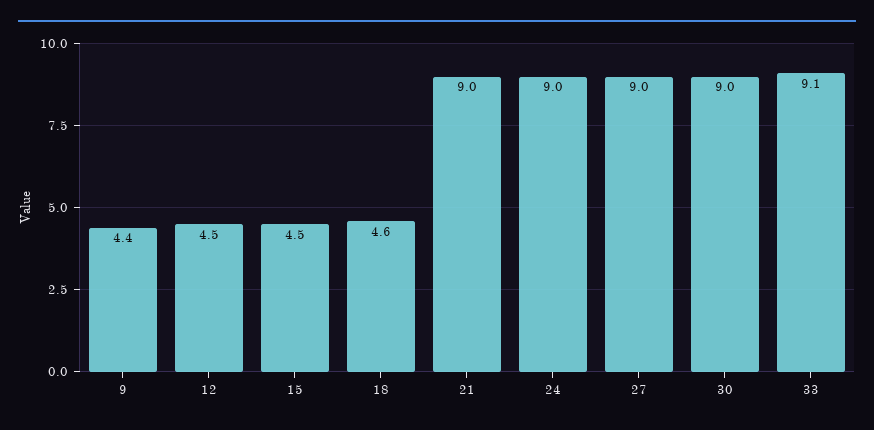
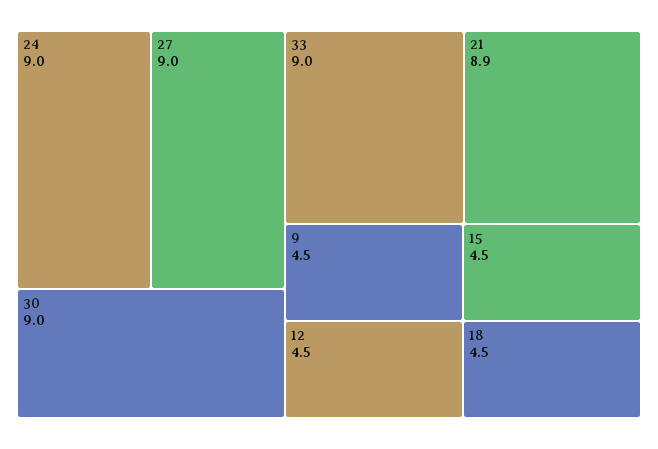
9: 4.4 -> 4.5
18: 4.6 -> 4.5
21: 9 -> 8.9
33: 9.1 -> 9

